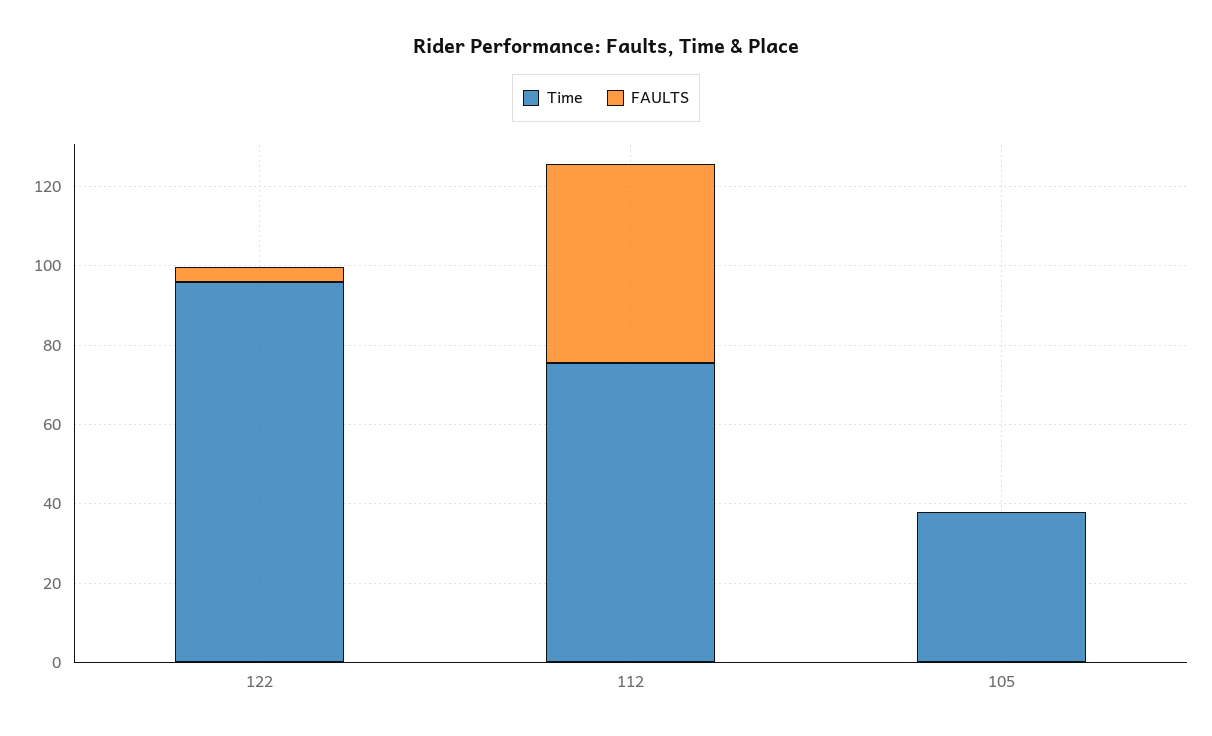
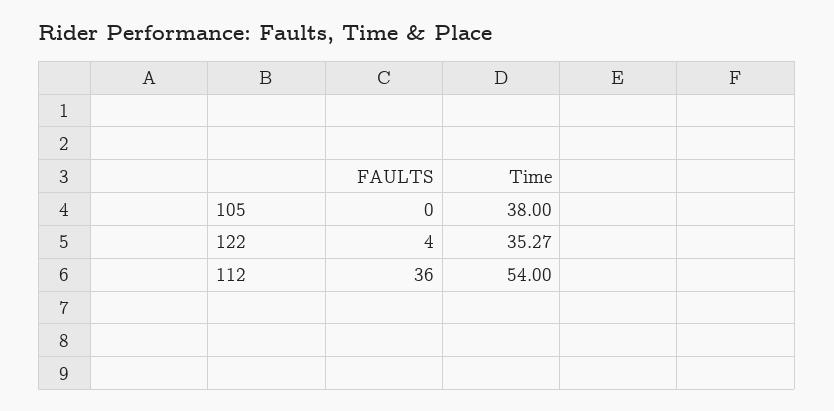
Time, 122: 95 -> 35.27
Time, 112: 75 -> 54
FAULTS, 112: 50 -> 36

